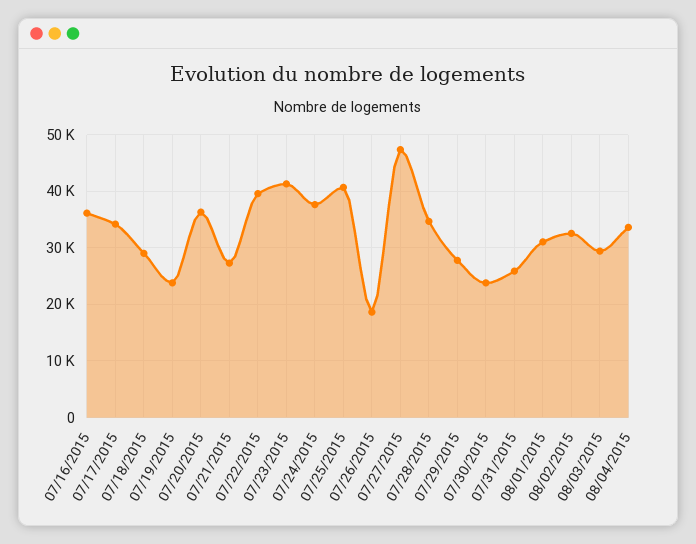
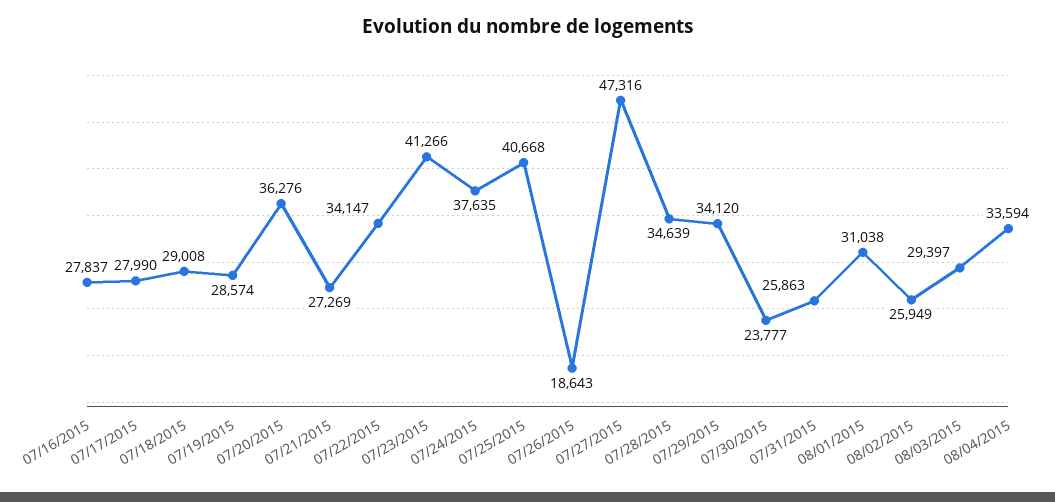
07/16/2015: 36000 -> 27837
07/17/2015: 34000 -> 27990
07/19/2015: 24000 -> 28574
07/22/2015: 40000 -> 34147
07/29/2015: 28000 -> 34120
08/02/2015: 32000 -> 25949

